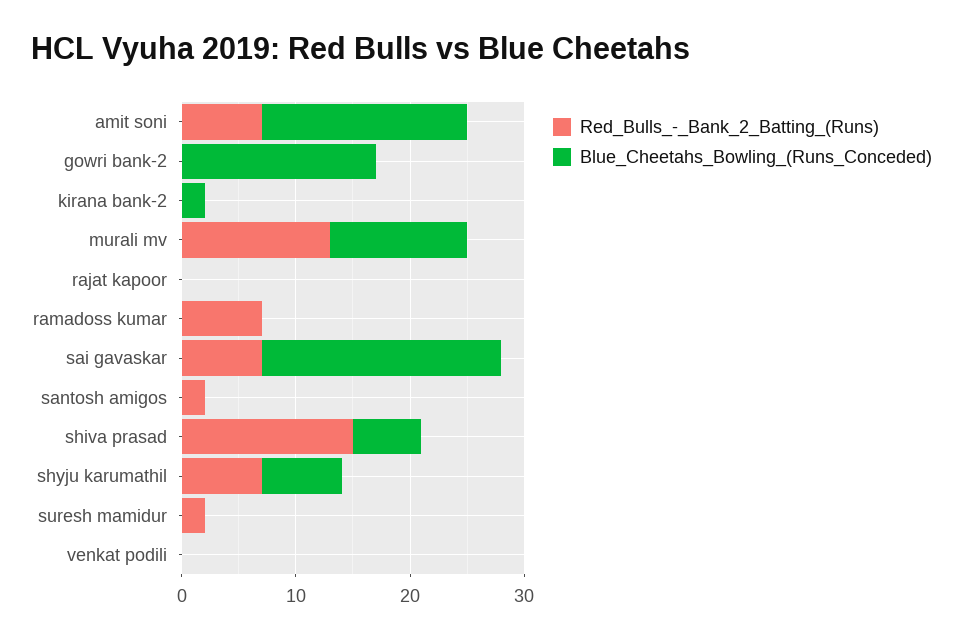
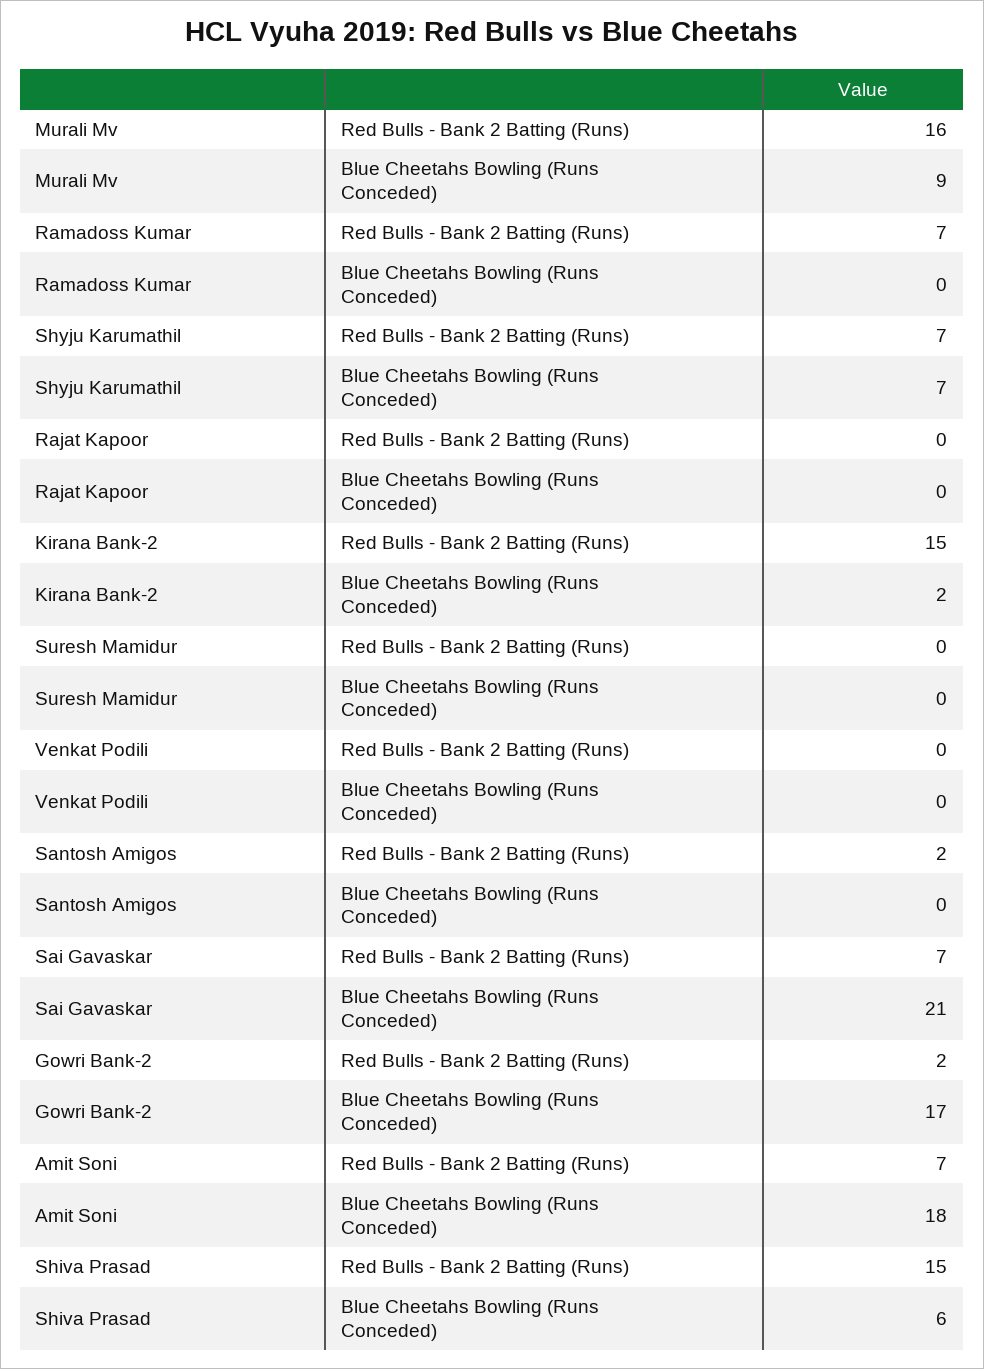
Red_Bulls_-_Bank_2_Batting_(Runs), gowri bank-2: 0 -> 2
Red_Bulls_-_Bank_2_Batting_(Runs), kirana bank-2: 0 -> 15
Red_Bulls_-_Bank_2_Batting_(Runs), murali mv: 13 -> 16
Blue_Cheetahs_Bowling_(Runs_Conceded), murali mv: 12 -> 9
Red_Bulls_-_Bank_2_Batting_(Runs), suresh mamidur: 2 -> 0

